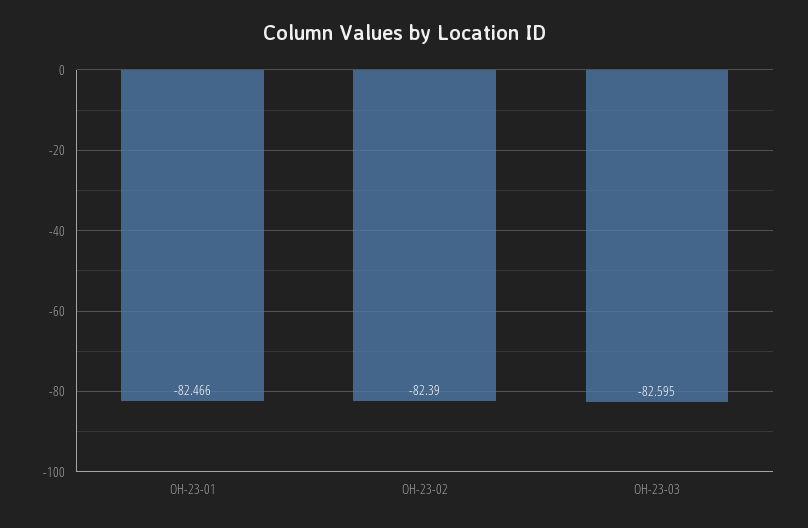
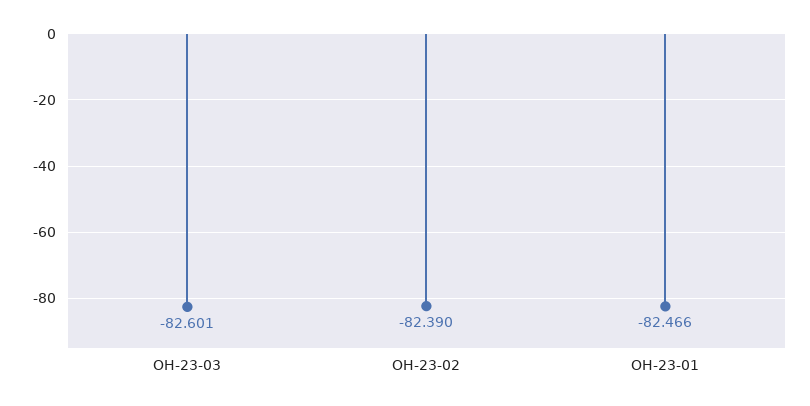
OH-23-03: -82.595 -> -82.601

